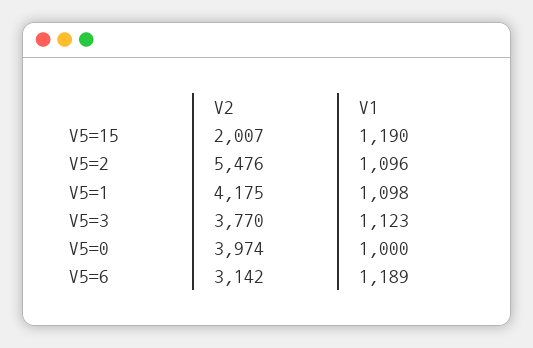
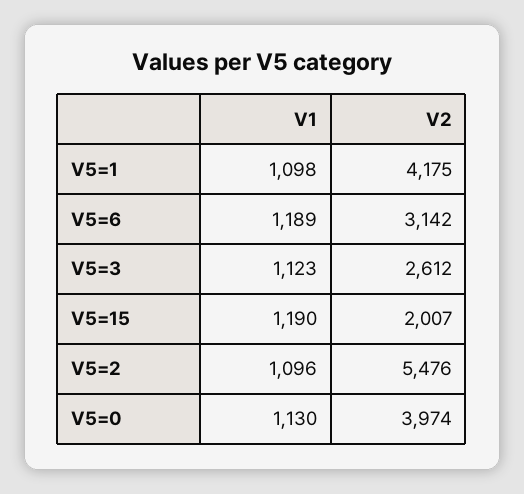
V2, V5=3: 3770 -> 2612
V1, V5=0: 1000 -> 1130

